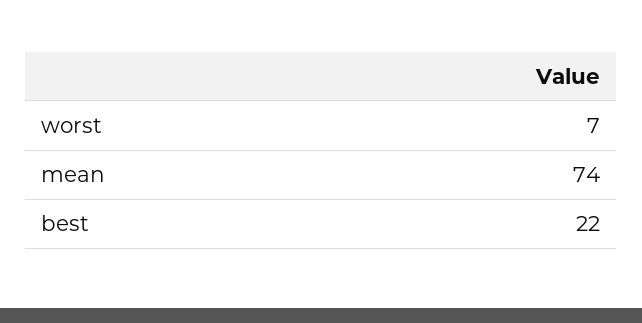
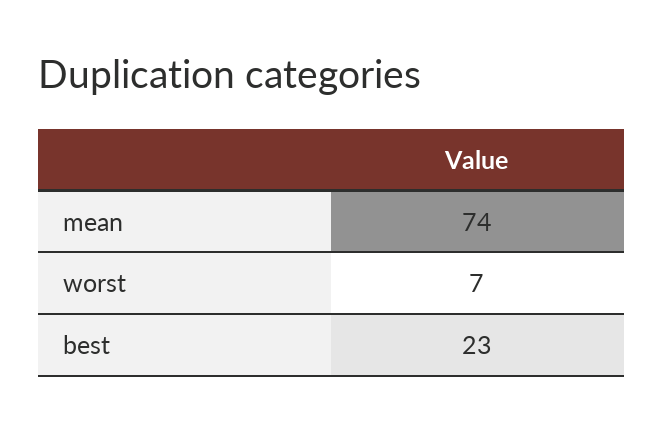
best: 22 -> 23

